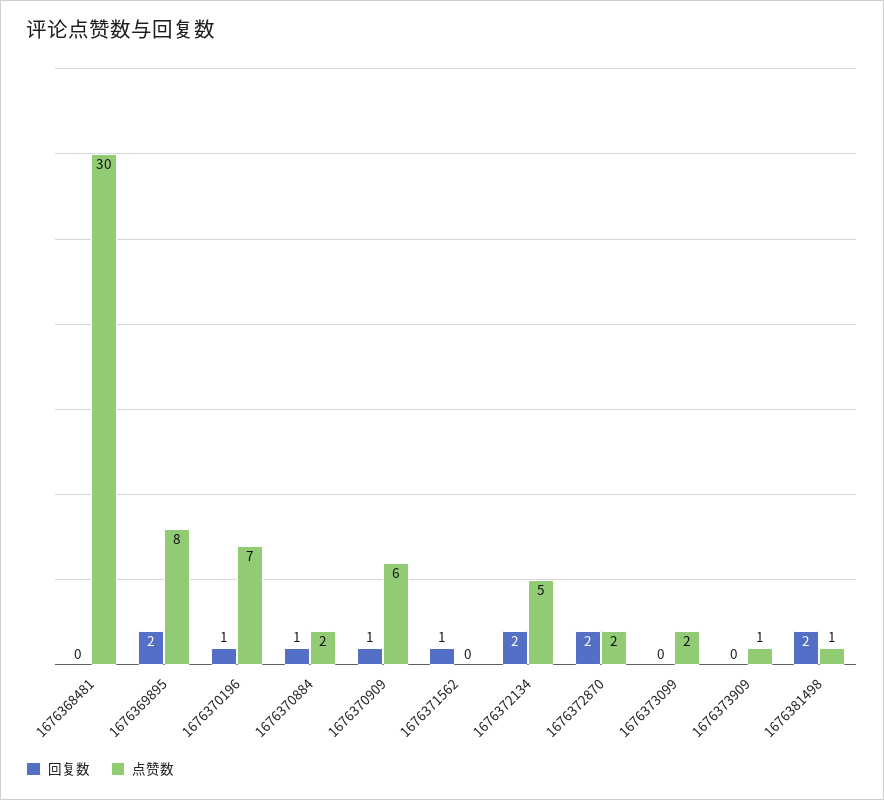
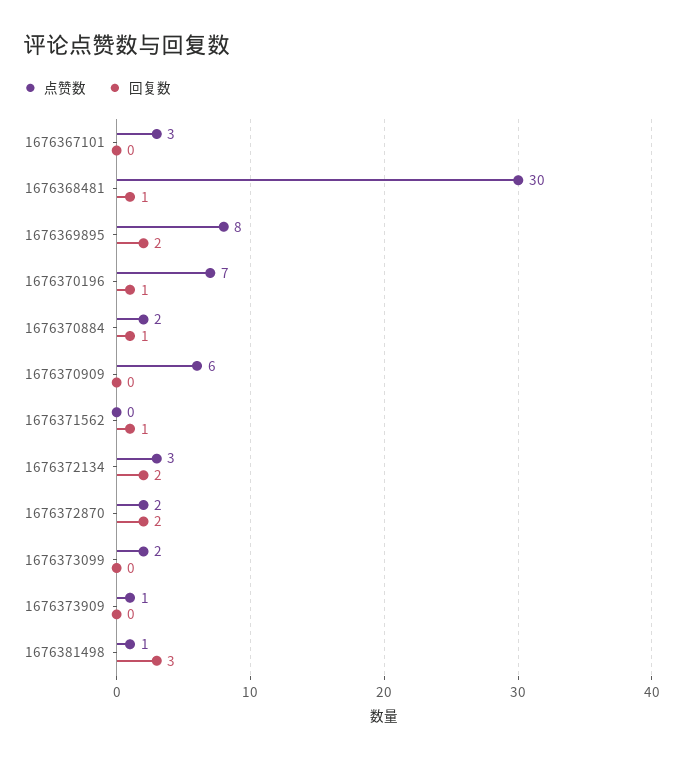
回复数, 1676368481: 0 -> 1
回复数, 1676370909: 1 -> 0
点赞数, 1676372134: 5 -> 3
回复数, 1676381498: 2 -> 3
点赞数, 1676367101: none -> 3
回复数, 1676367101: none -> 0

